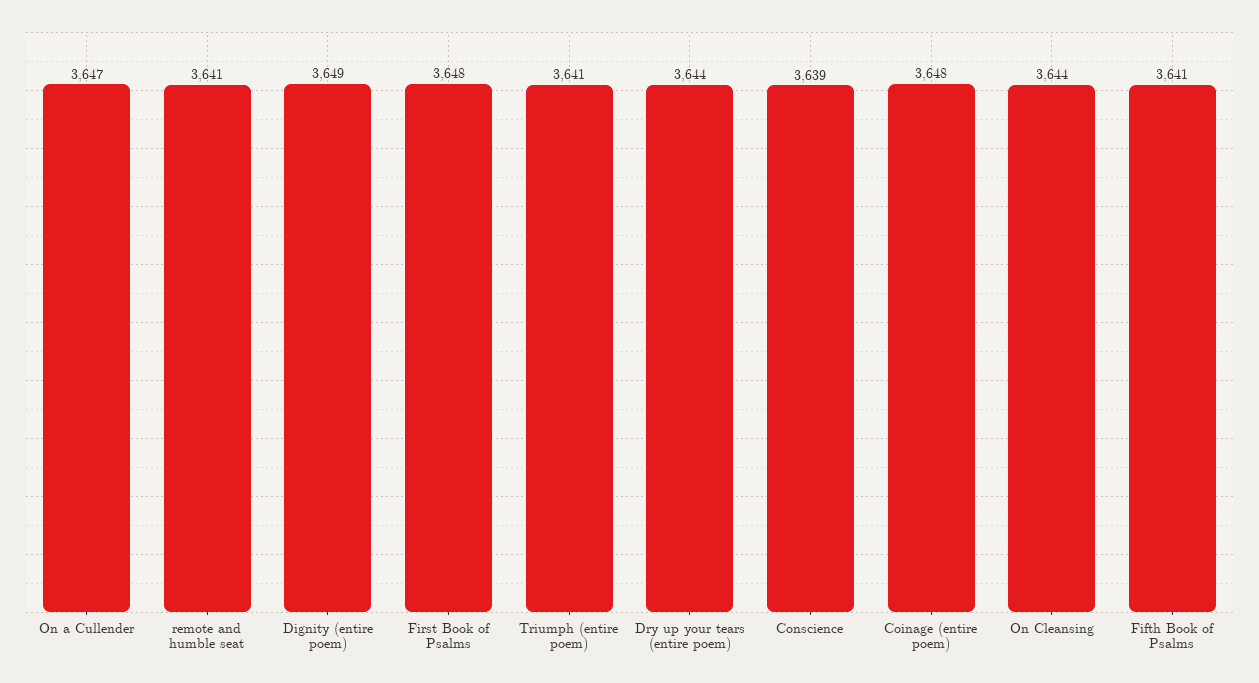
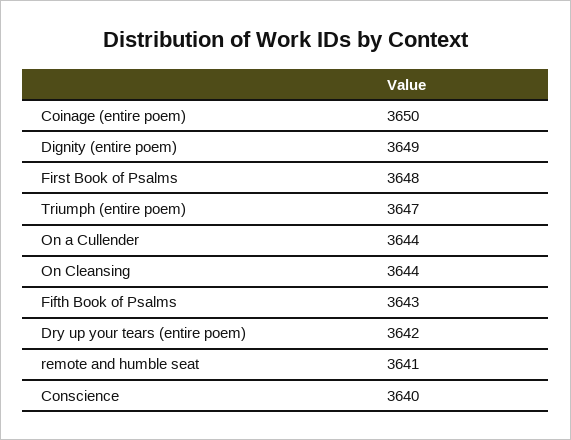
On a Cullender: 3647 -> 3644
Triumph (entire poem): 3641 -> 3647
Dry up your tears (entire poem): 3644 -> 3642
Conscience: 3639 -> 3640
Coinage (entire poem): 3648 -> 3650
Fifth Book of Psalms: 3641 -> 3643

